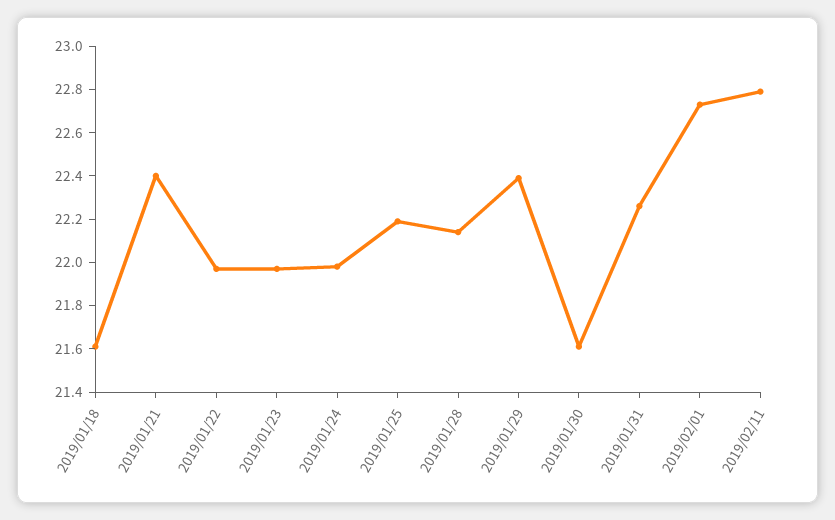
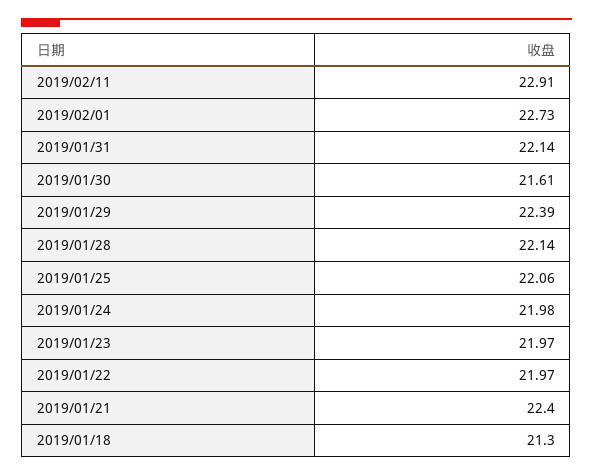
2019/01/18: 21.6 -> 21.3
2019/01/25: 22.2 -> 22.06
2019/01/31: 22.25 -> 22.14
2019/02/11: 22.8 -> 22.91

